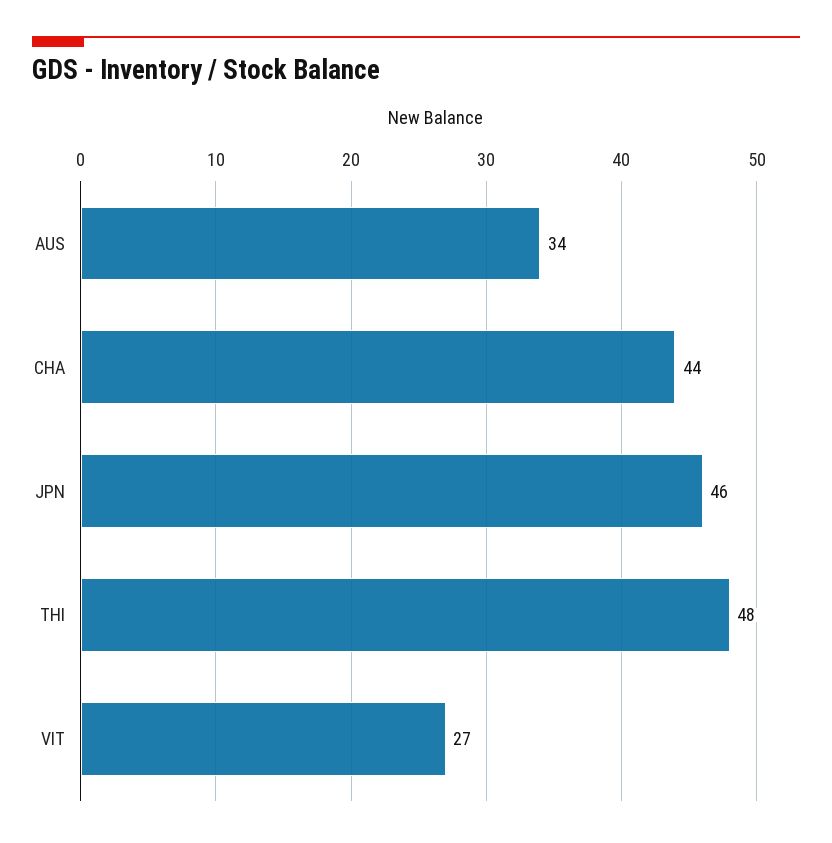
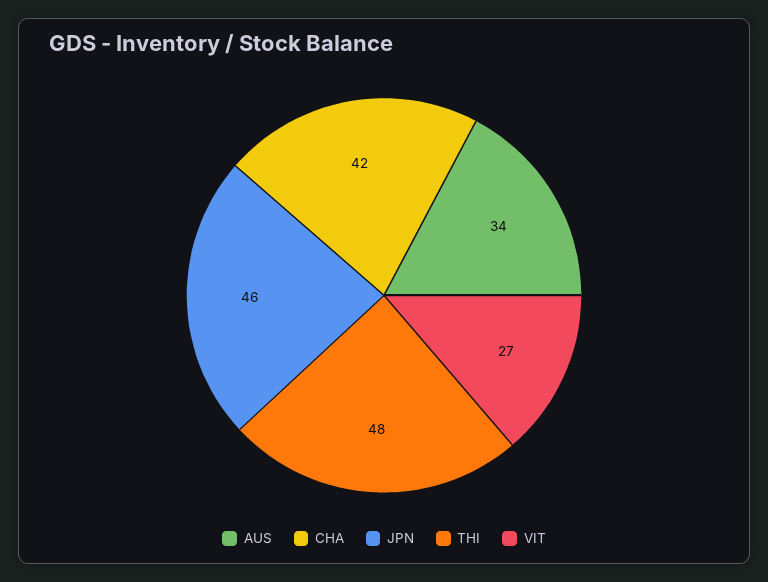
CHA: 44 -> 42

